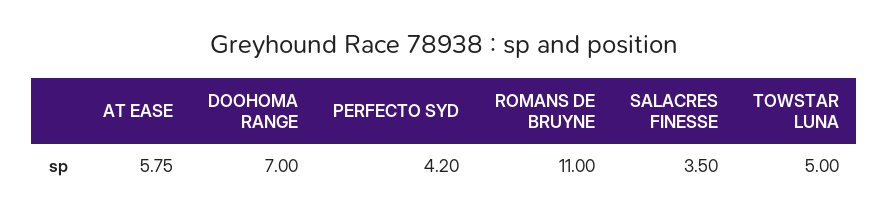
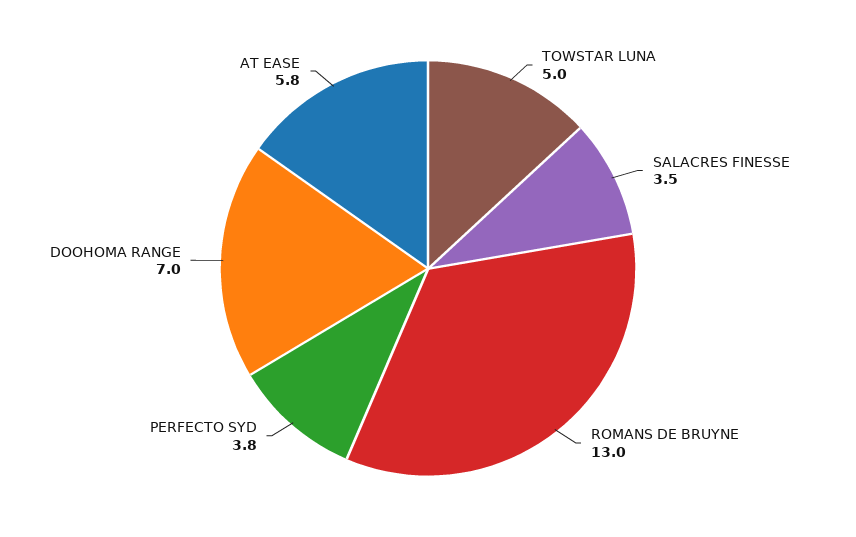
PERFECTO SYD: 4.2 -> 3.8
ROMANS DE BRUYNE: 11 -> 13

